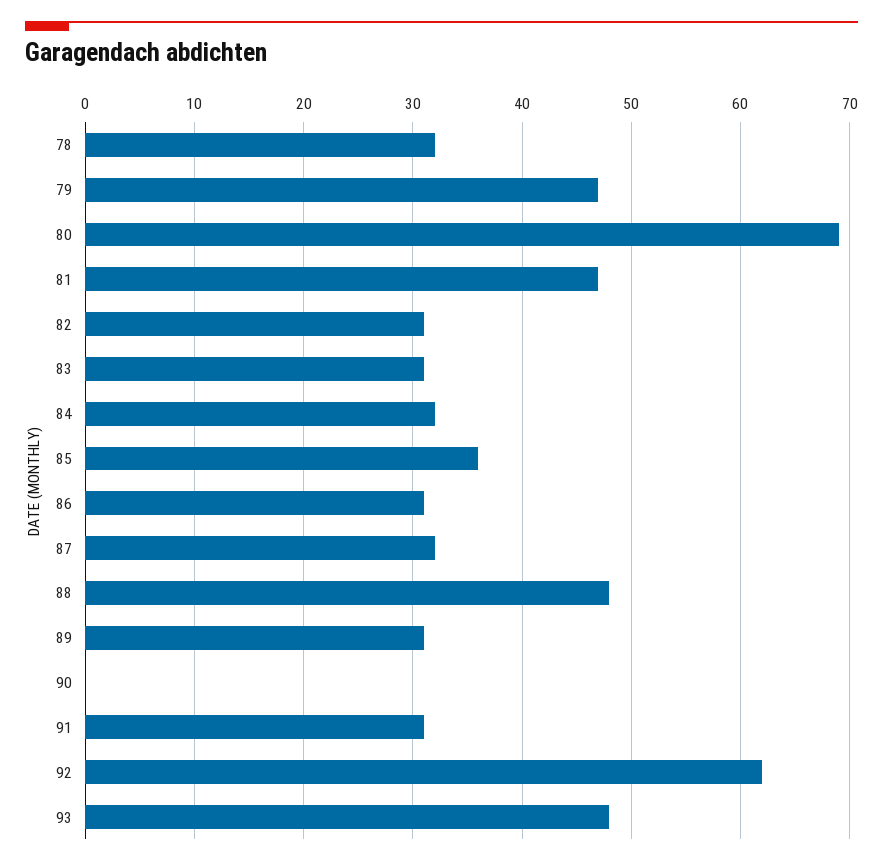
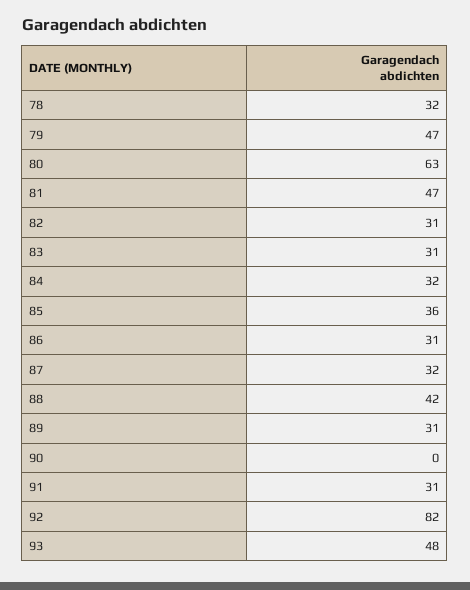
80: 69 -> 63
88: 48 -> 42
92: 62 -> 82

